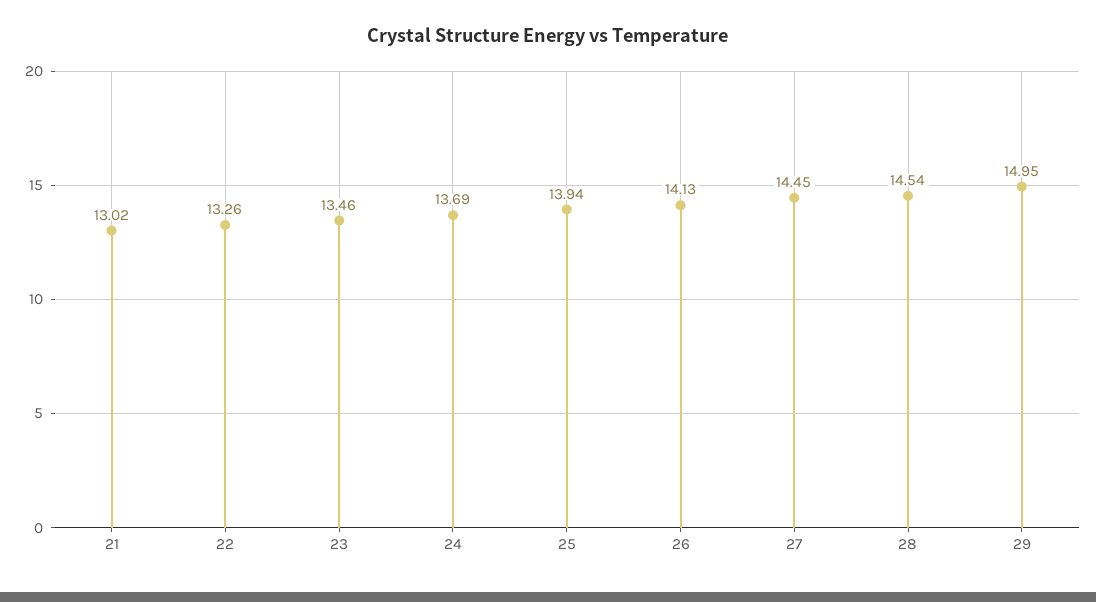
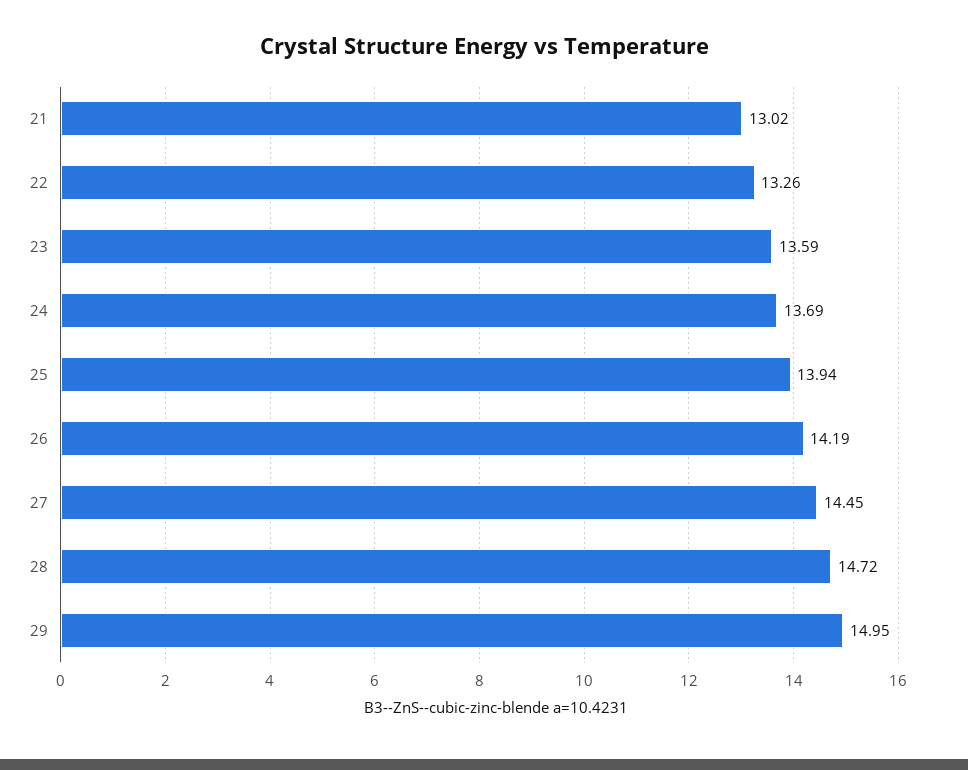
23: 13.46 -> 13.59
26: 14.13 -> 14.19
28: 14.54 -> 14.72

